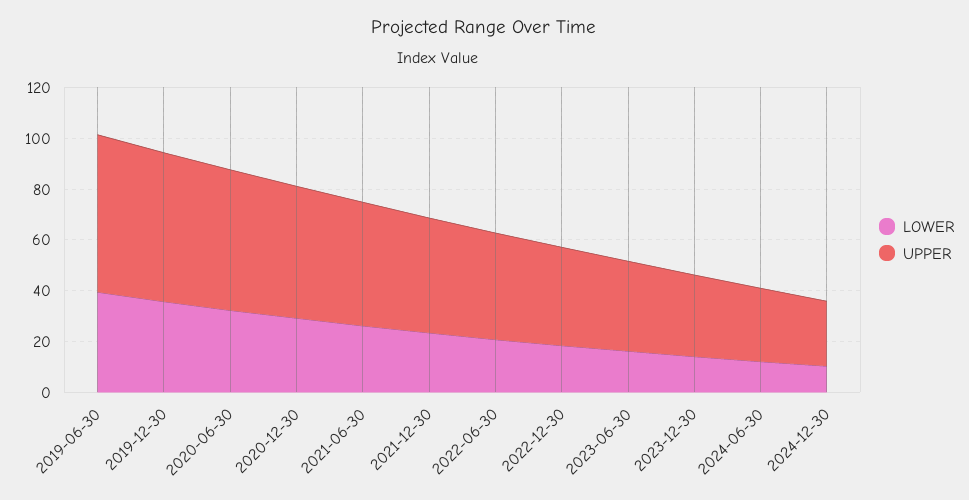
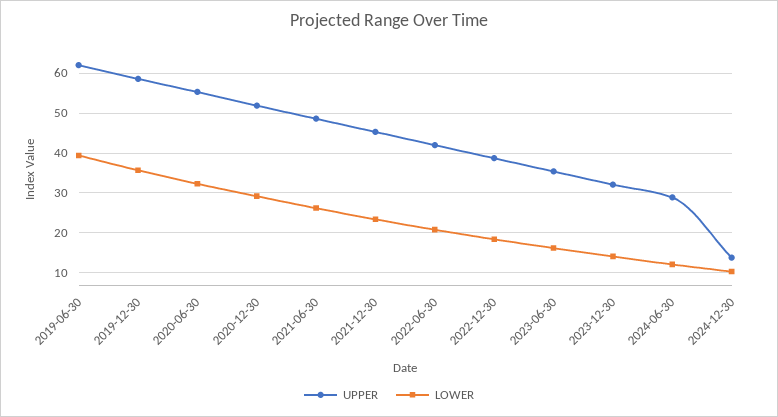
UPPER, 2024-12-30: 25 -> 14

